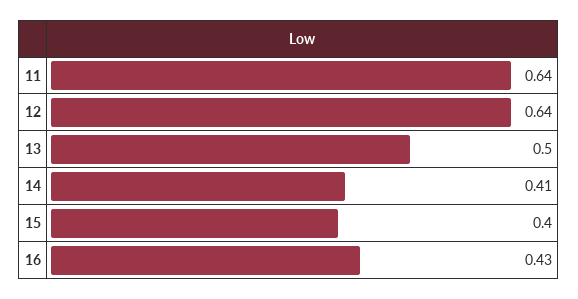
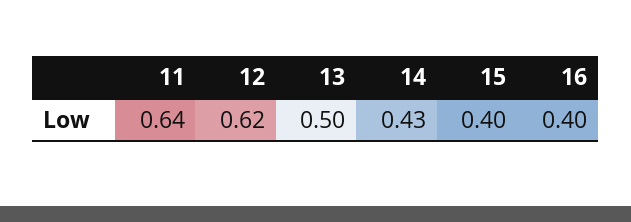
12: 0.64 -> 0.62
14: 0.41 -> 0.43
16: 0.43 -> 0.4

